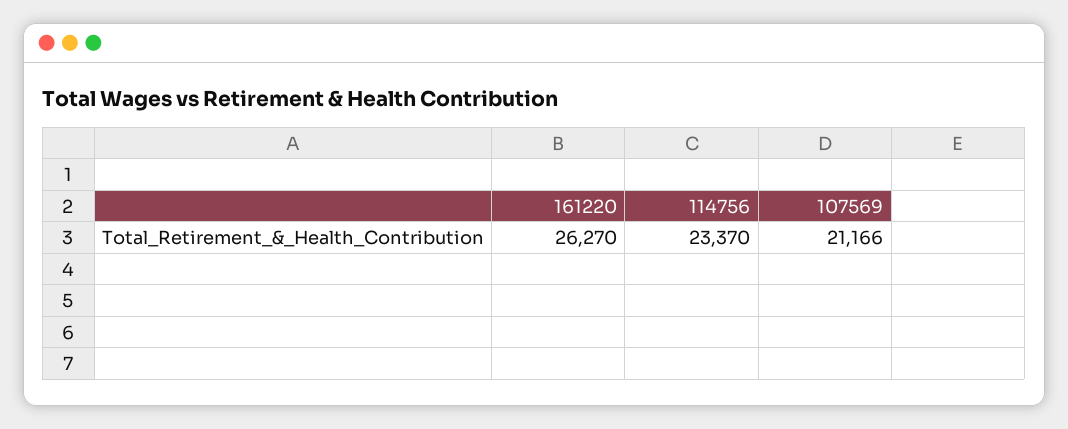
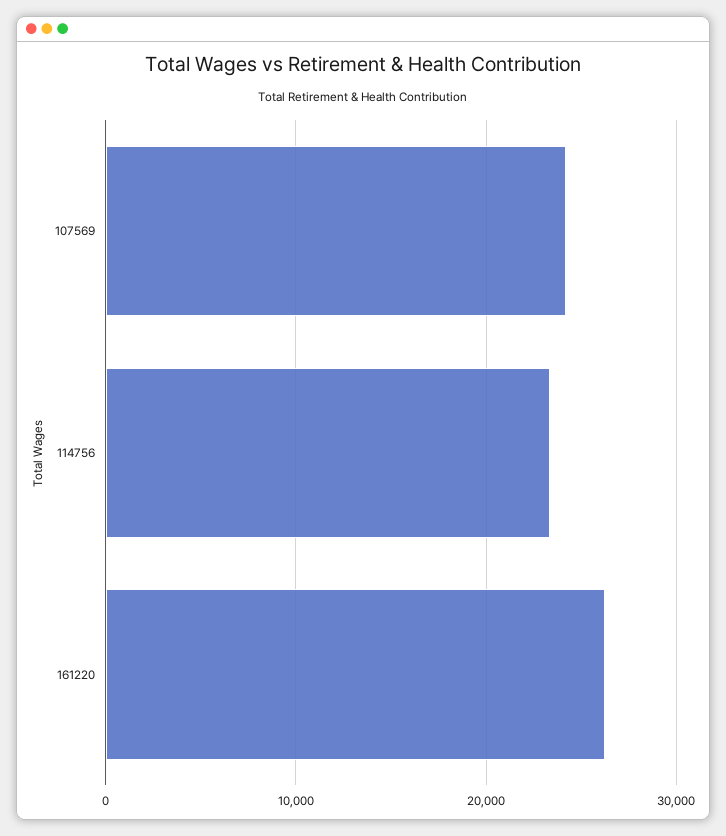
107569: 21166 -> 24000

